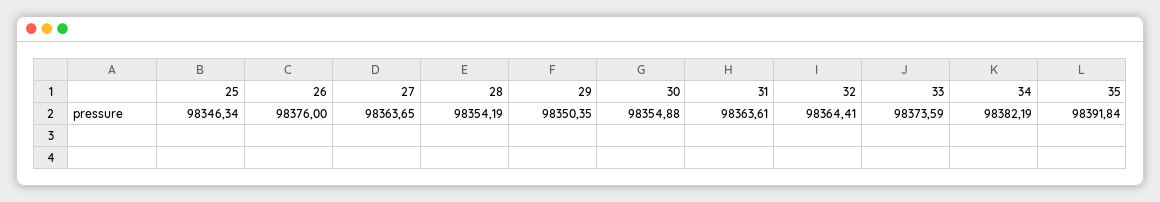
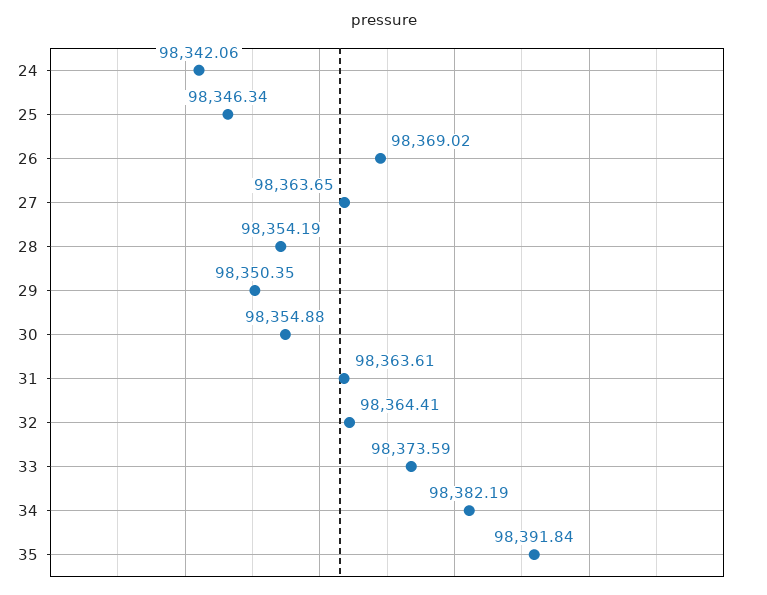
26: 98376 -> 98369.02
24: none -> 98342.06

